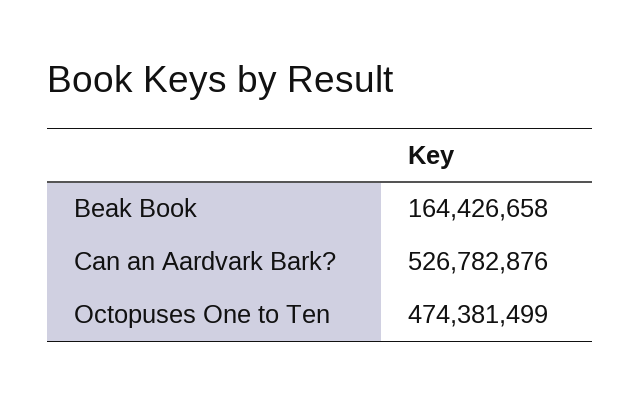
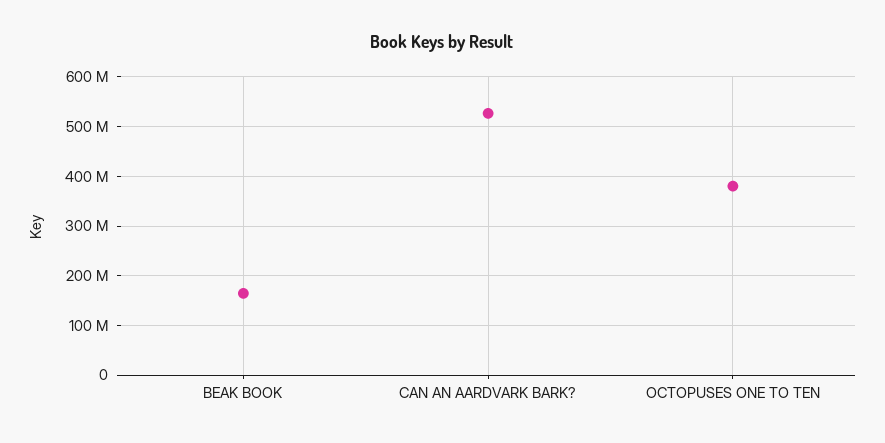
Octopuses One to Ten: 474381499 -> 380000000

